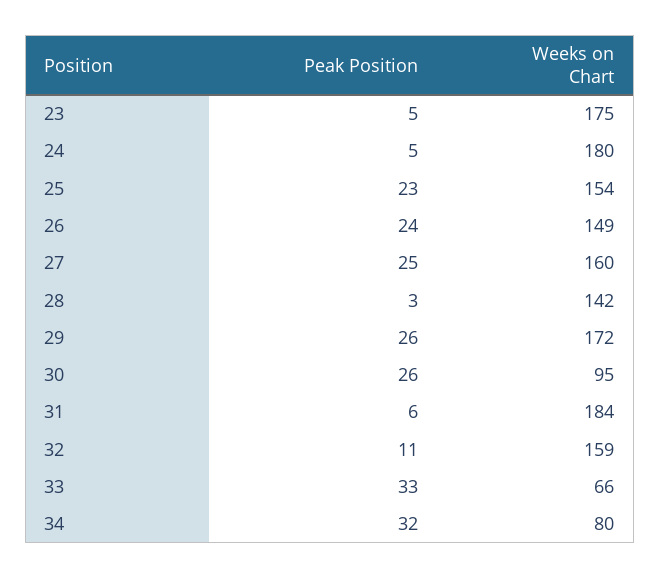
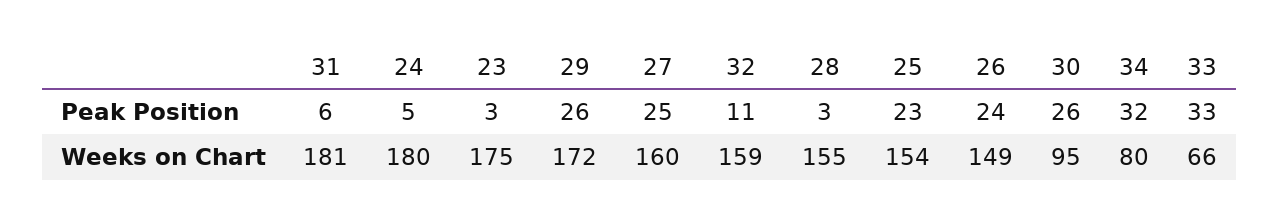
Peak Position, 23: 5 -> 3
Weeks on Chart, 28: 142 -> 155
Weeks on Chart, 31: 184 -> 181

